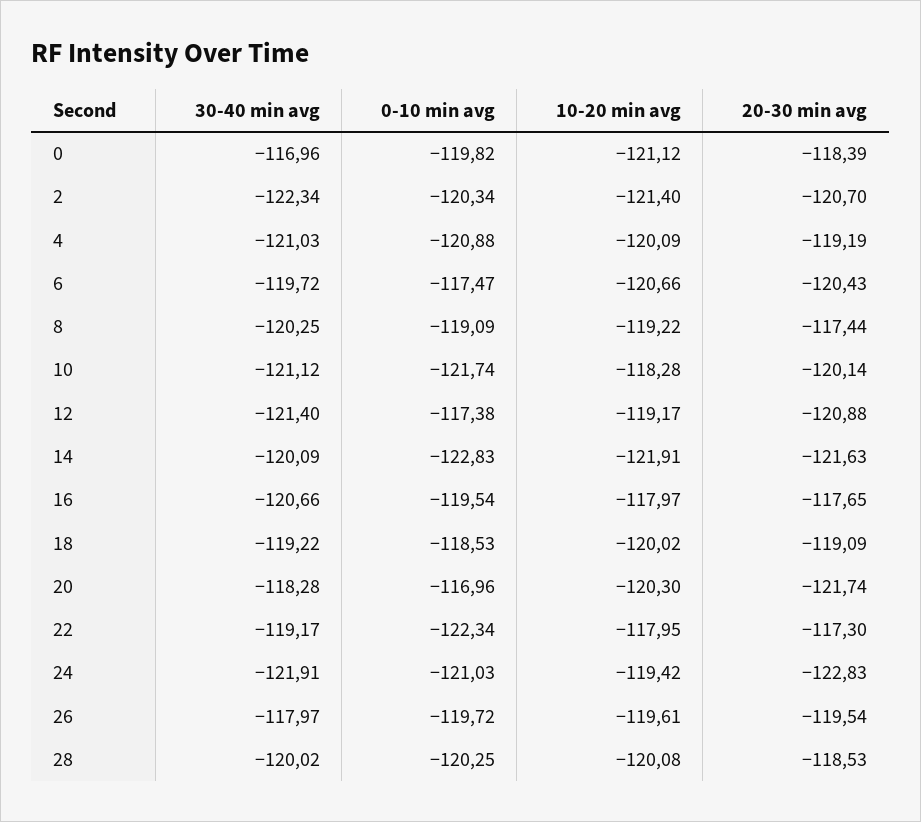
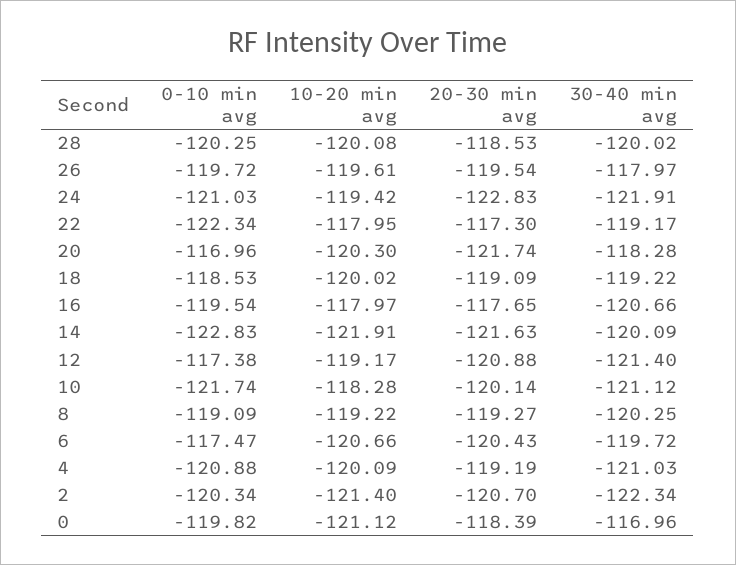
20-30 min avg, 8: -117.44 -> -119.27

